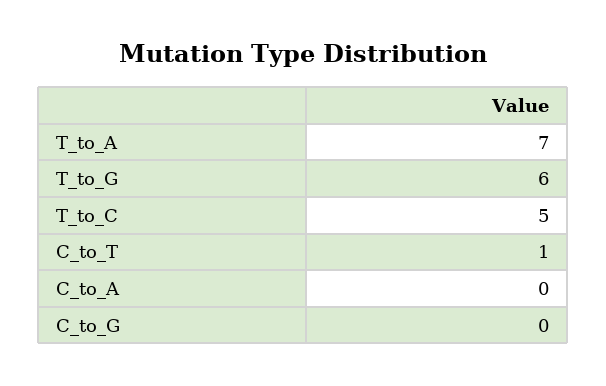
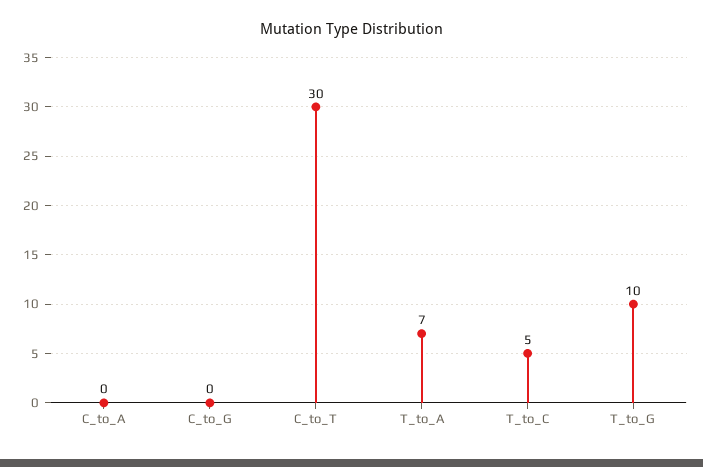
T_to_G: 6 -> 10
C_to_T: 1 -> 30

